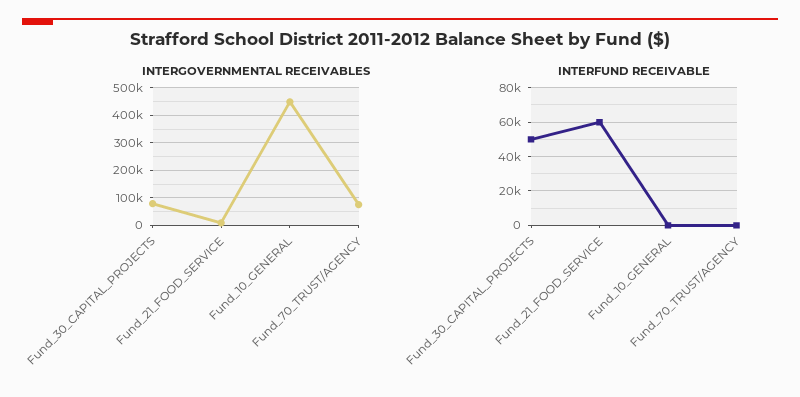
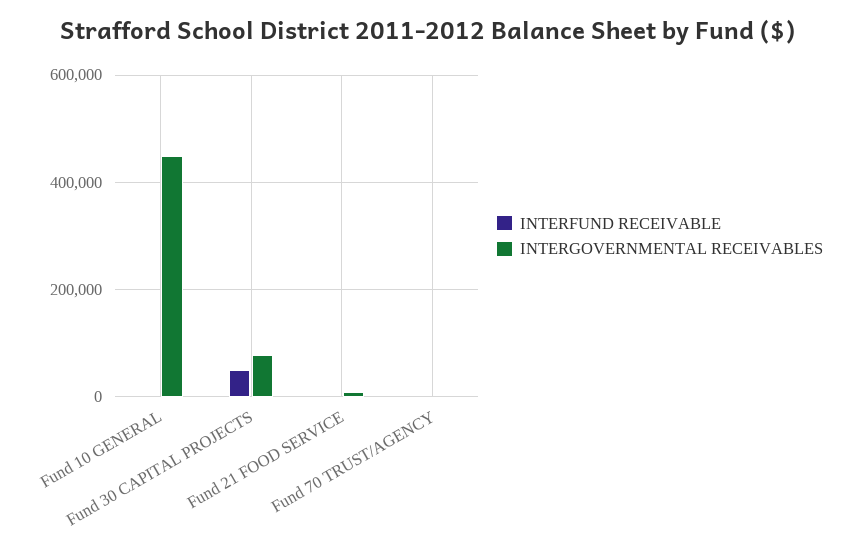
INTERGOVERNMENTAL RECEIVABLES, Fund_70_TRUST/AGENCY: 75000 -> 0
INTERFUND RECEIVABLE, Fund_21_FOOD_SERVICE: 60000 -> 0

